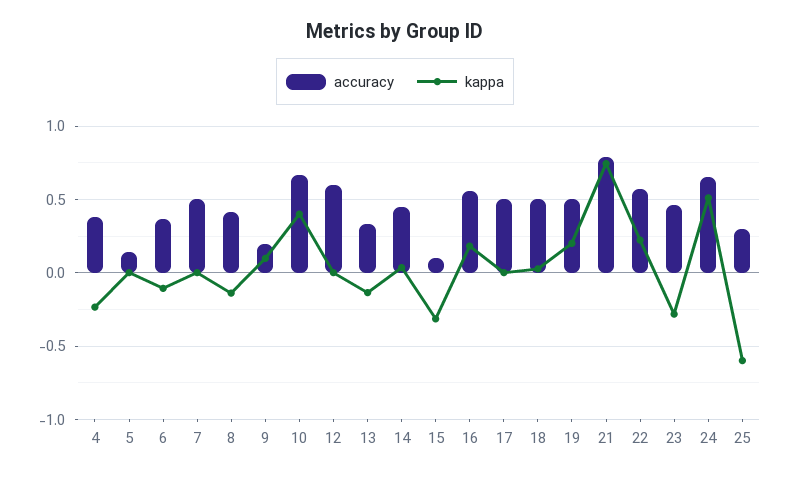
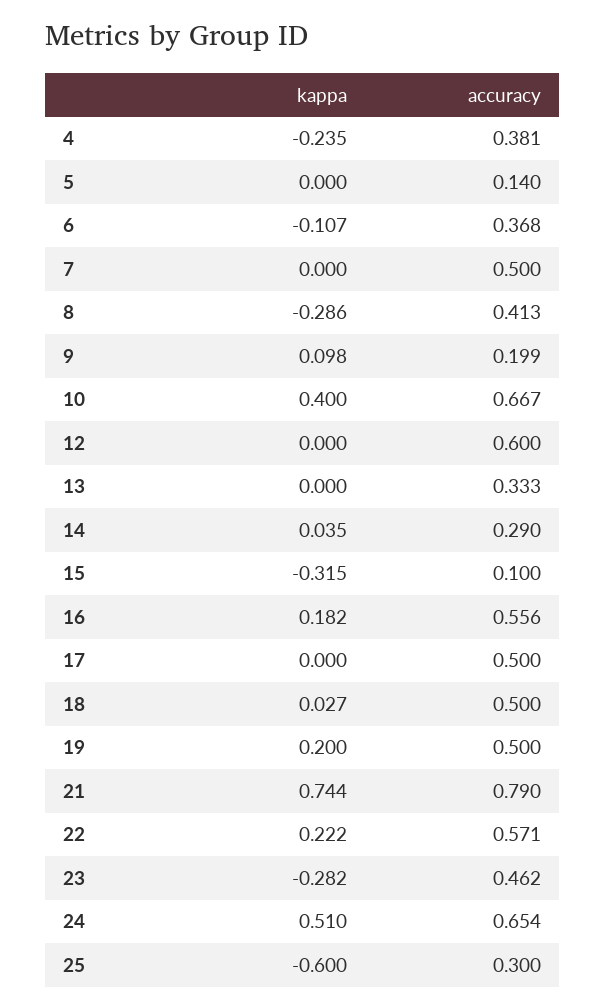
kappa, 8: -0.15 -> -0.286
kappa, 13: -0.15 -> 0
accuracy, 14: 0.45 -> 0.29

